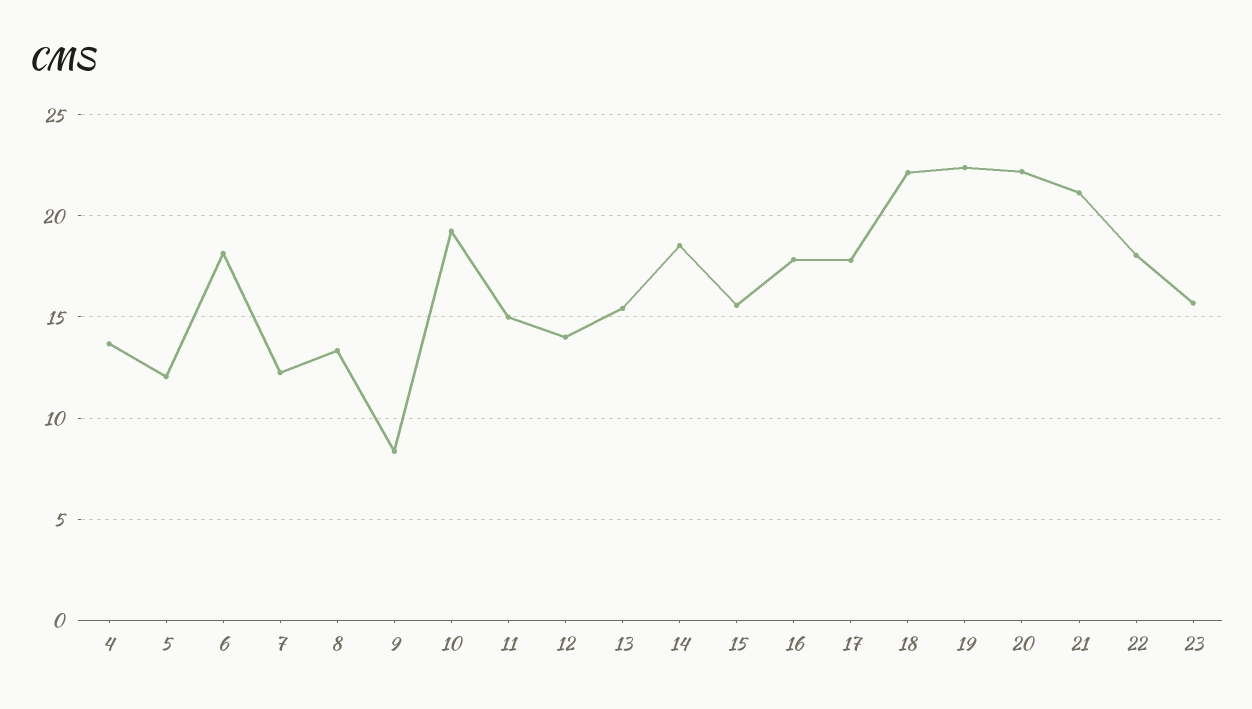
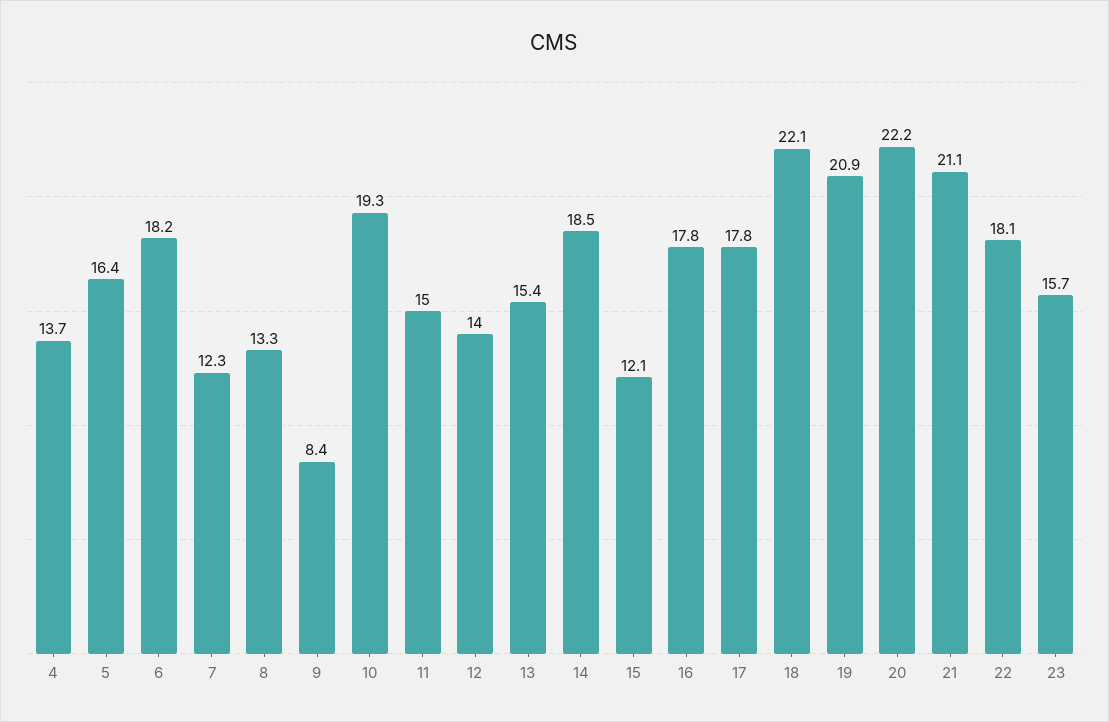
5: 12 -> 16.4
15: 15.5 -> 12.1
19: 22.5 -> 20.9

